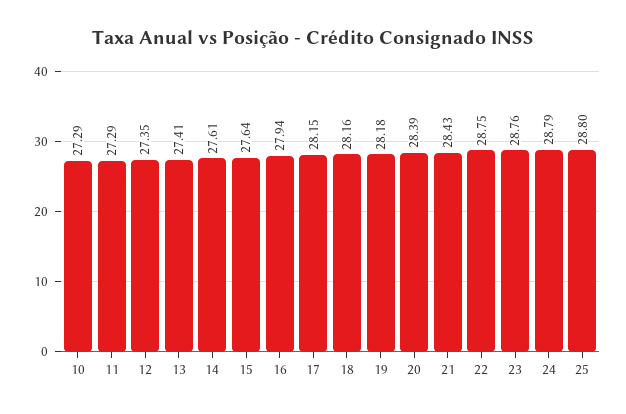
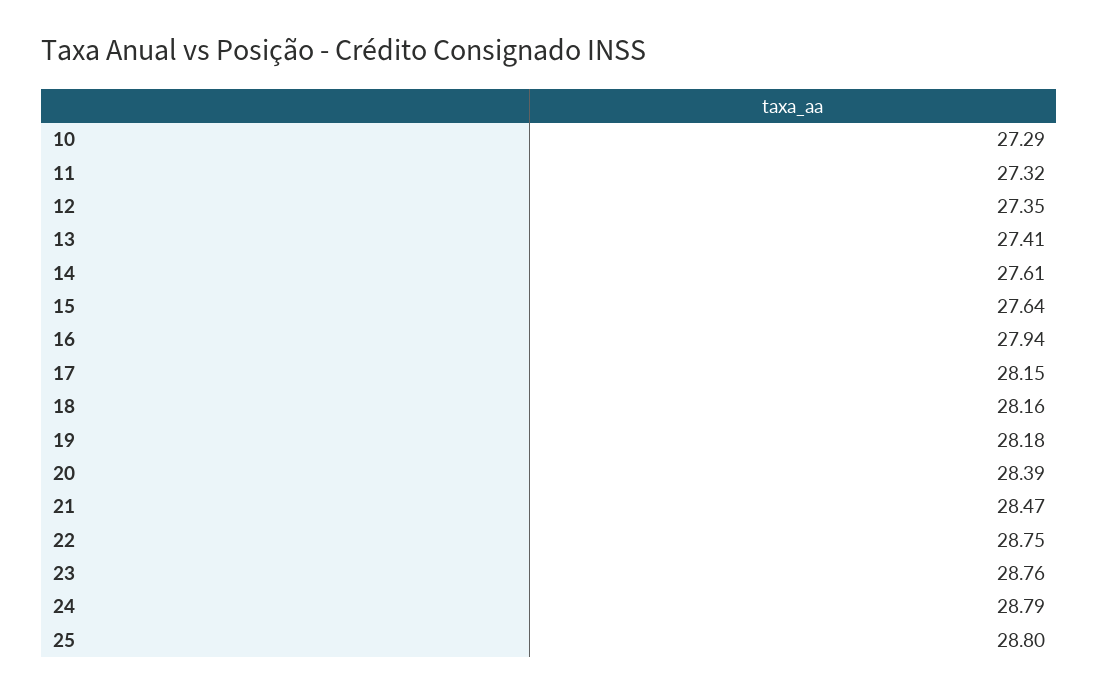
11: 27.29 -> 27.32
21: 28.43 -> 28.47

